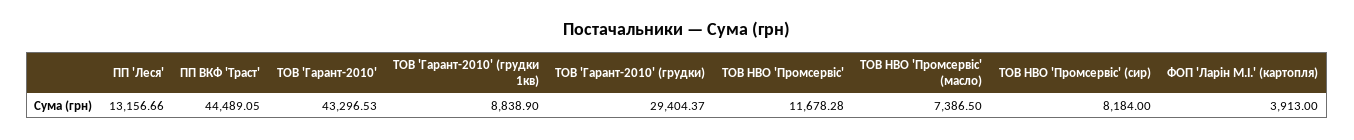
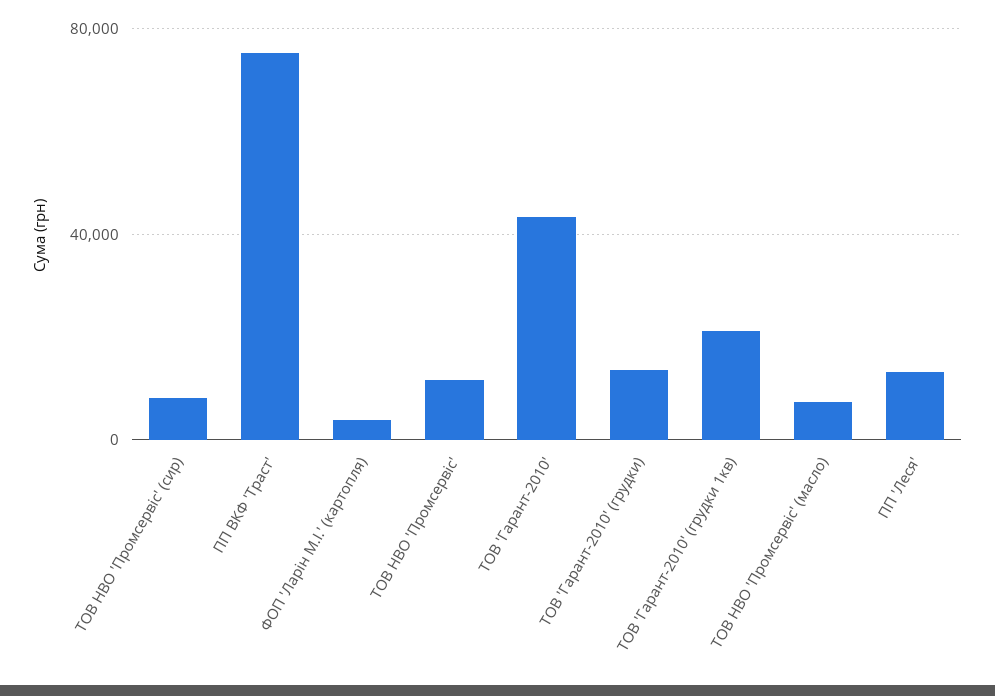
ПП ВКФ 'Траст': 44489.05 -> 75000
ТОВ 'Гарант-2010' (грудки 1кв): 8838.9 -> 20000
ТОВ 'Гарант-2010' (грудки): 29404.37 -> 15000

